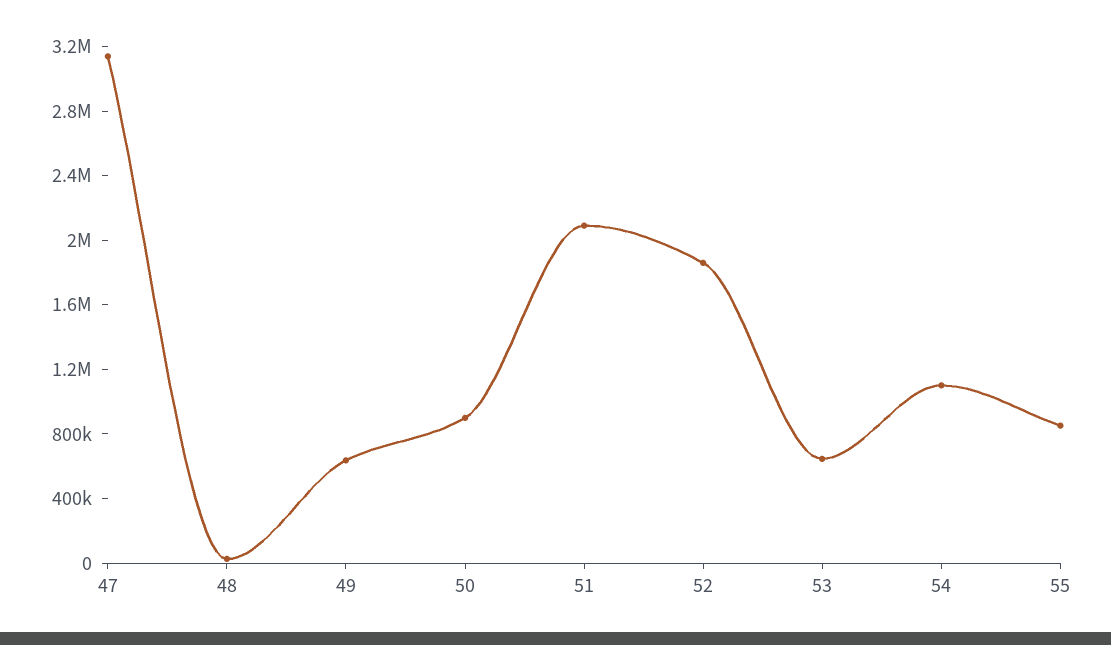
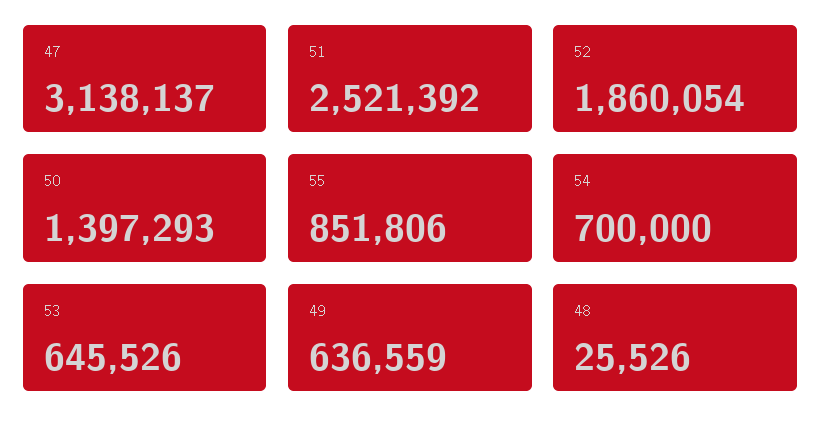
50: 900000 -> 1397293
51: 2100000 -> 2521392
54: 1100000 -> 700000

